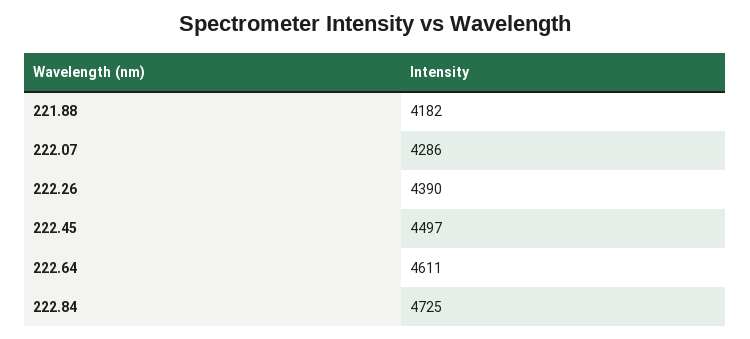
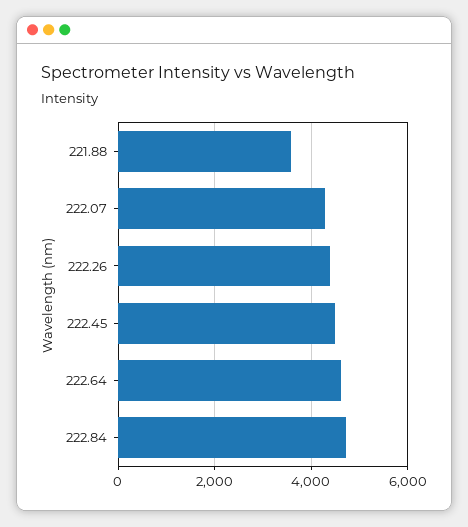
221.88: 4182 -> 3600

